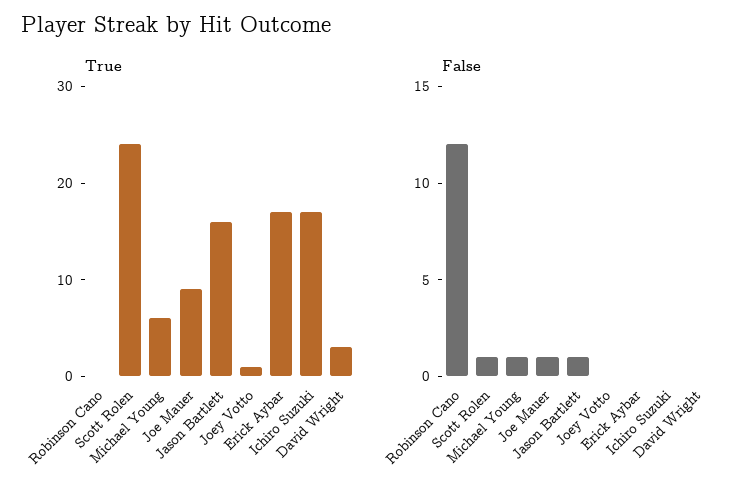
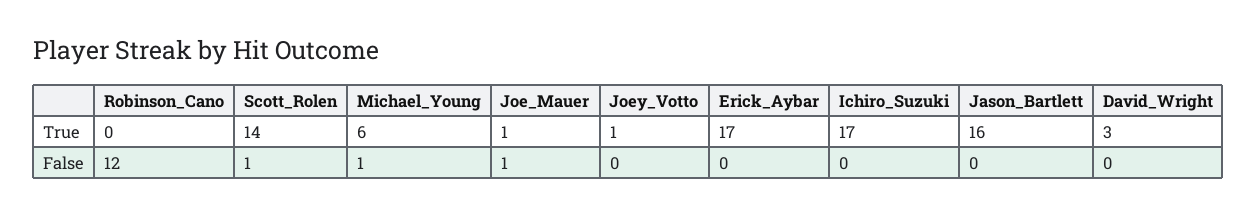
True, Scott Rolen: 24 -> 14
True, Joe Mauer: 9 -> 1
False, Jason Bartlett: 1 -> 0

